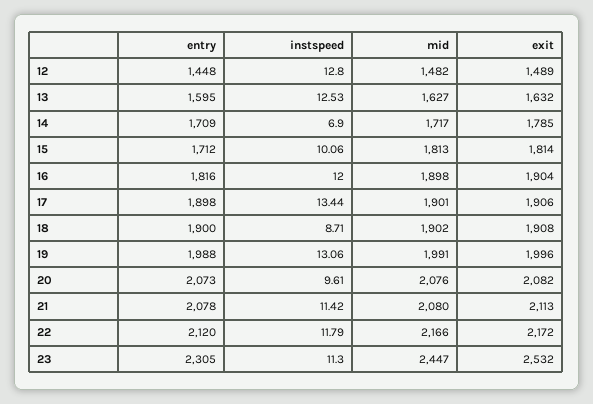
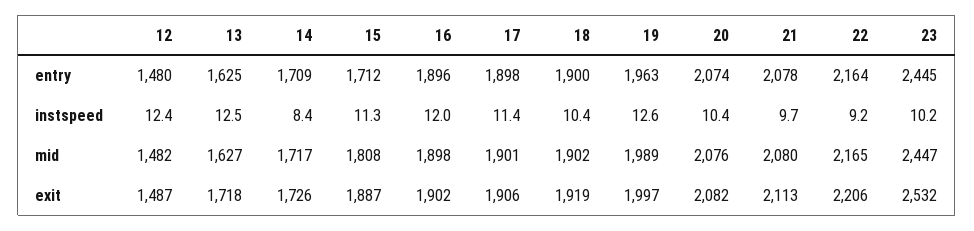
entry, 12: 1448 -> 1480
instspeed, 12: 12.8 -> 12.4
exit, 12: 1489 -> 1487
entry, 13: 1595 -> 1625
exit, 13: 1632 -> 1718
instspeed, 14: 6.9 -> 8.4
exit, 14: 1785 -> 1726
instspeed, 15: 10.06 -> 11.3
mid, 15: 1813 -> 1808
exit, 15: 1814 -> 1887
entry, 16: 1816 -> 1896
exit, 16: 1904 -> 1902
instspeed, 17: 13.44 -> 11.4
instspeed, 18: 8.71 -> 10.4
exit, 18: 1908 -> 1919
entry, 19: 1988 -> 1963
instspeed, 19: 13.06 -> 12.6
mid, 19: 1991 -> 1989
exit, 19: 1996 -> 1997
entry, 20: 2073 -> 2074
instspeed, 20: 9.61 -> 10.4
instspeed, 21: 11.42 -> 9.7
entry, 22: 2120 -> 2164
instspeed, 22: 11.79 -> 9.2
mid, 22: 2166 -> 2165
exit, 22: 2172 -> 2206
entry, 23: 2305 -> 2445
instspeed, 23: 11.3 -> 10.2

